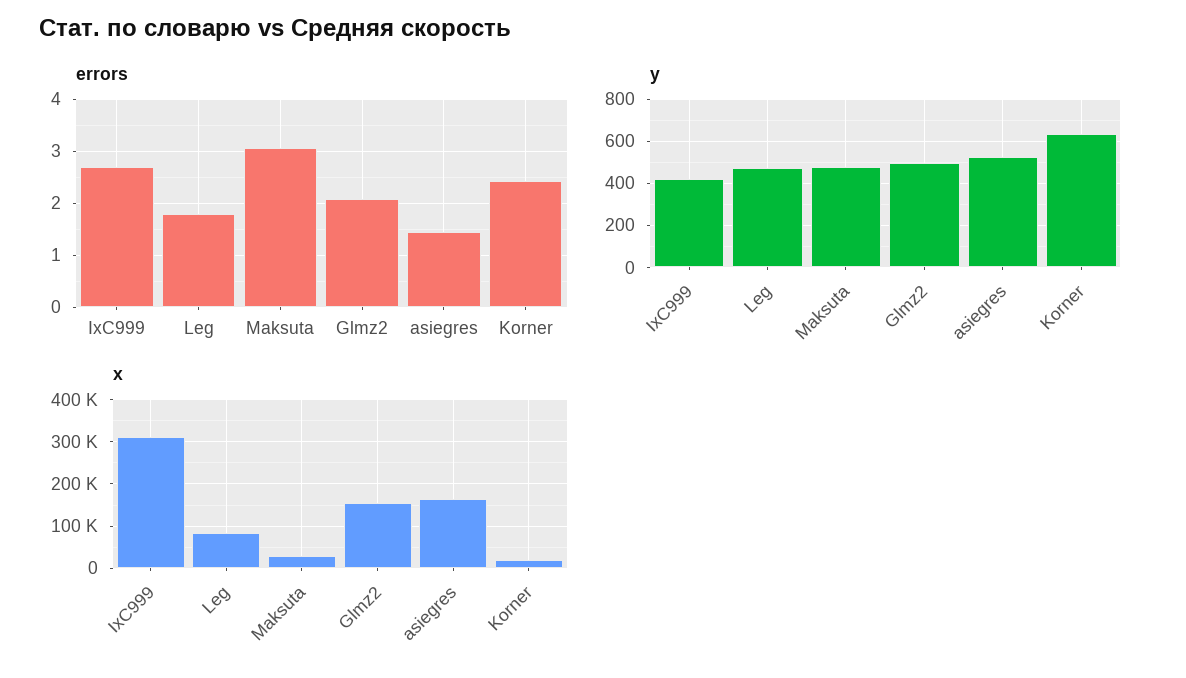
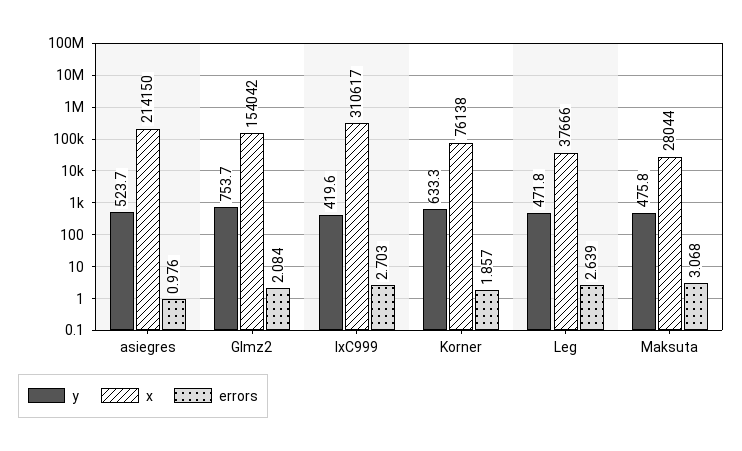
errors, Leg: 1.8 -> 2.639
errors, asiegres: 1.4 -> 0.976
errors, Korner: 2.4 -> 1.857
y, Glmz2: 500 -> 753.7
x, Leg: 80000 -> 37666
x, asiegres: 160000 -> 214150
x, Korner: 20000 -> 76138

